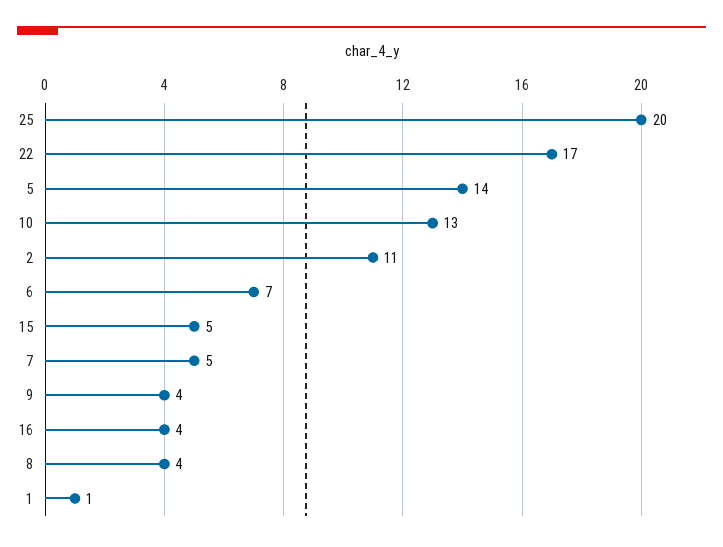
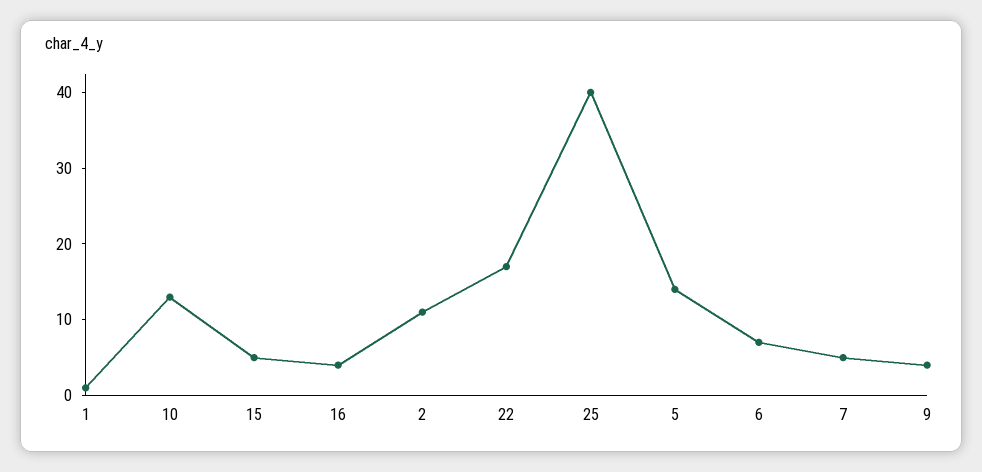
25: 20 -> 40
8: 4 -> none

